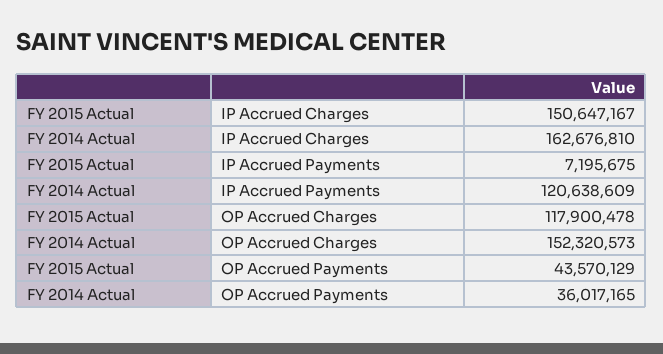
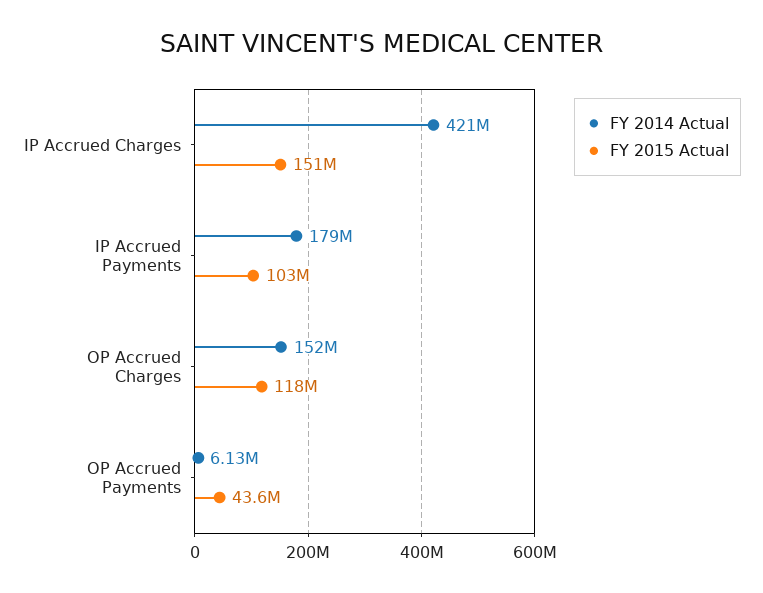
FY 2014 Actual, IP Accrued Charges: 162676810 -> 421000000
FY 2015 Actual, IP Accrued Payments: 7195675 -> 103000000
FY 2014 Actual, IP Accrued Payments: 120638609 -> 179000000
FY 2014 Actual, OP Accrued Payments: 36017165 -> 6130000

